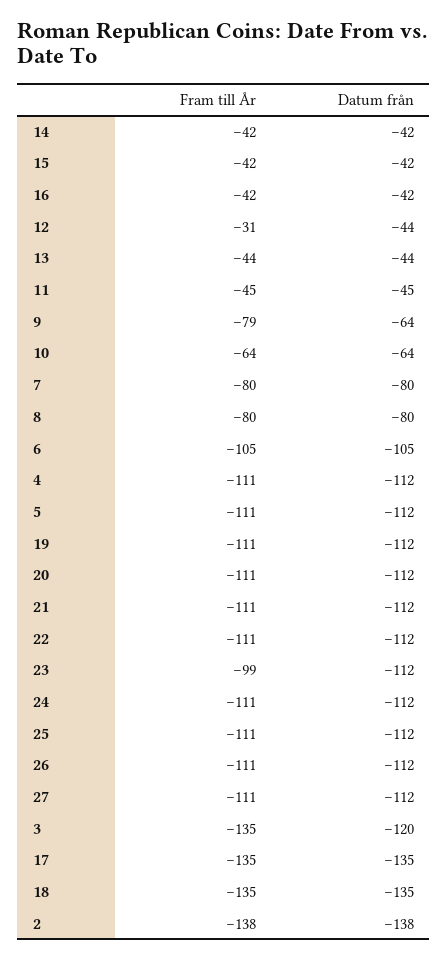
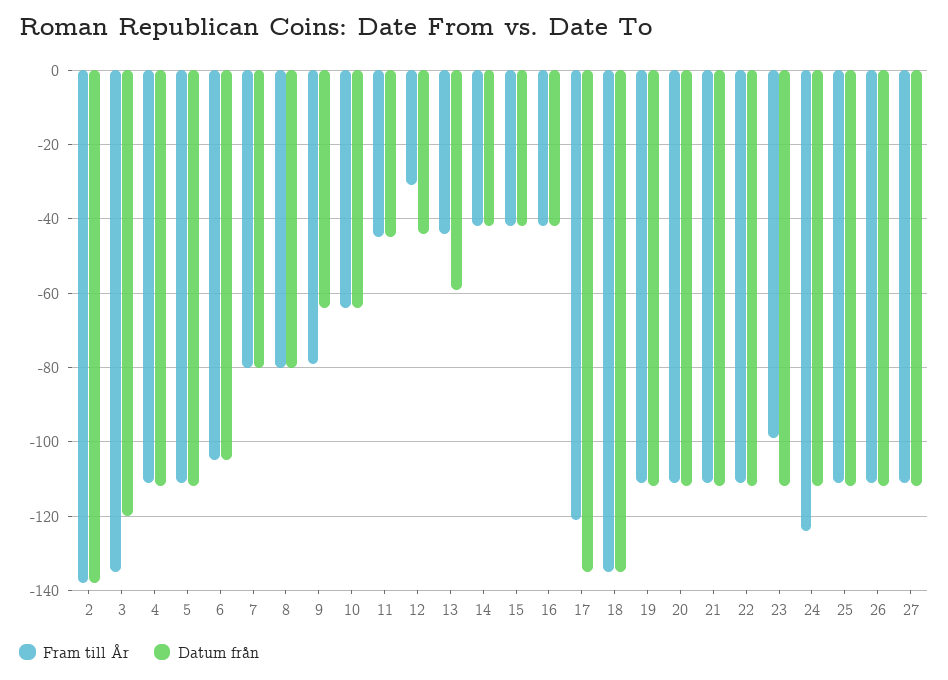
Datum från, 13: -44 -> -60
Fram till År, 24: -111 -> -125
Fram till År, 17: -135 -> -120

